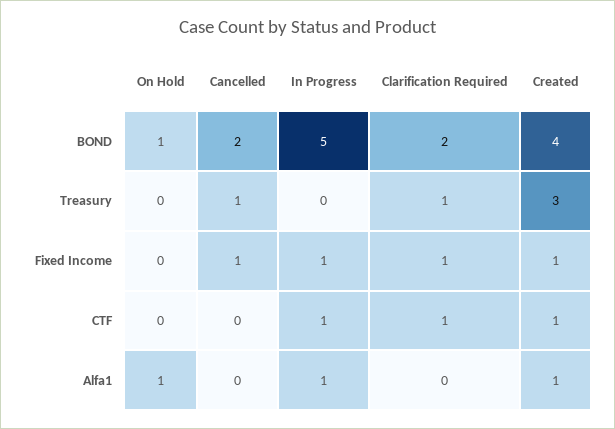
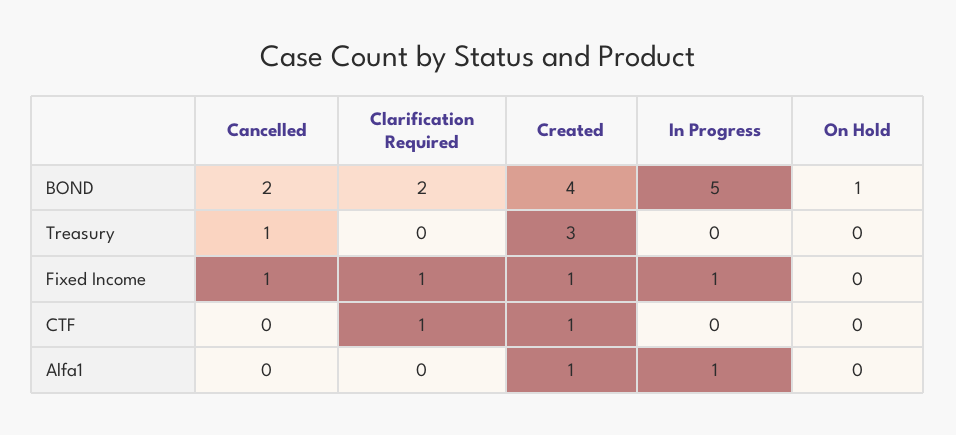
Clarification Required, Treasury: 1 -> 0
In Progress, CTF: 1 -> 0
On Hold, Alfa1: 1 -> 0

